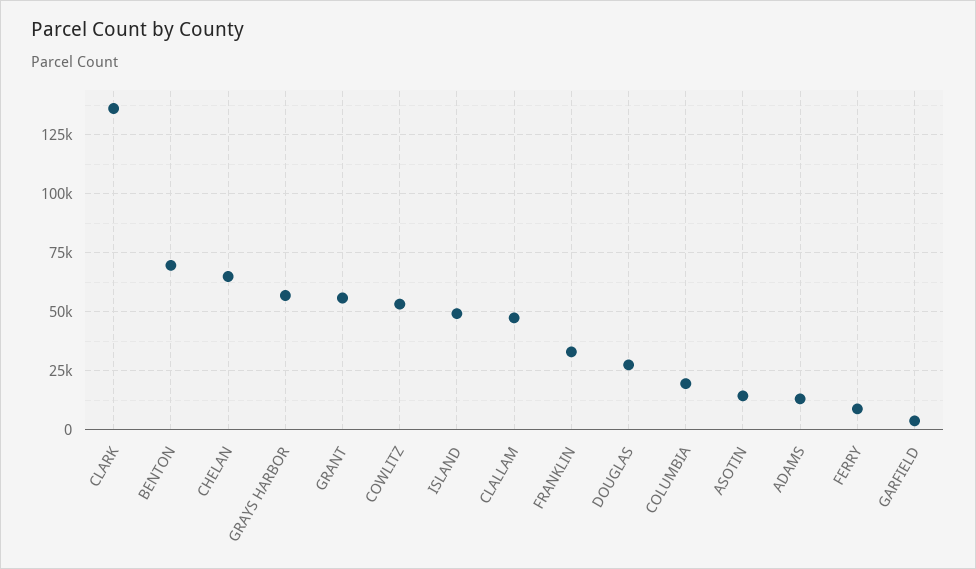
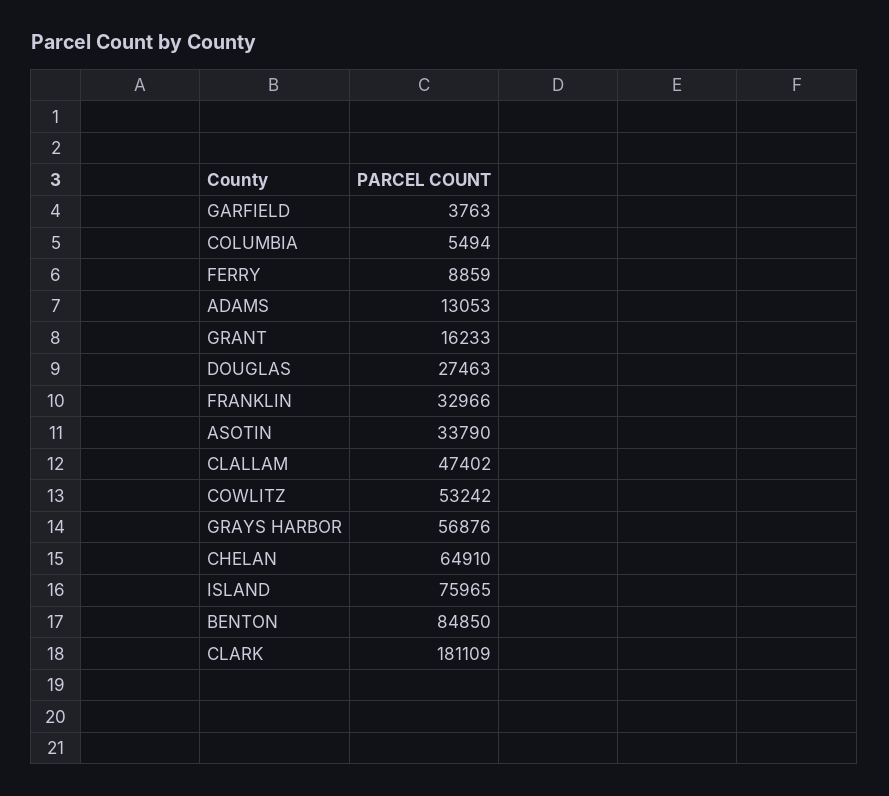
CLARK: 135000 -> 181109
BENTON: 70000 -> 84850
GRANT: 55000 -> 16233
ISLAND: 50000 -> 75965
COLUMBIA: 20000 -> 5494
ASOTIN: 15000 -> 33790

